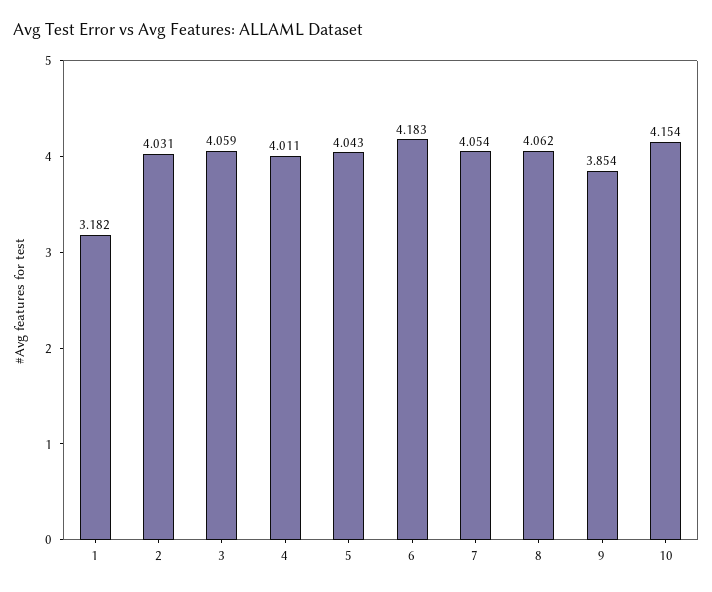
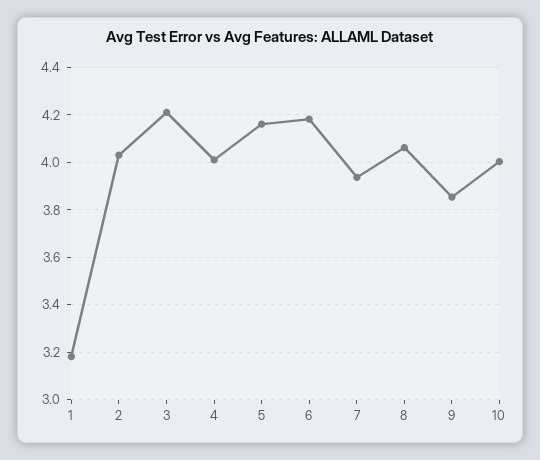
3: 4.059 -> 4.2
5: 4.043 -> 4.15
7: 4.054 -> 3.95
10: 4.154 -> 4

